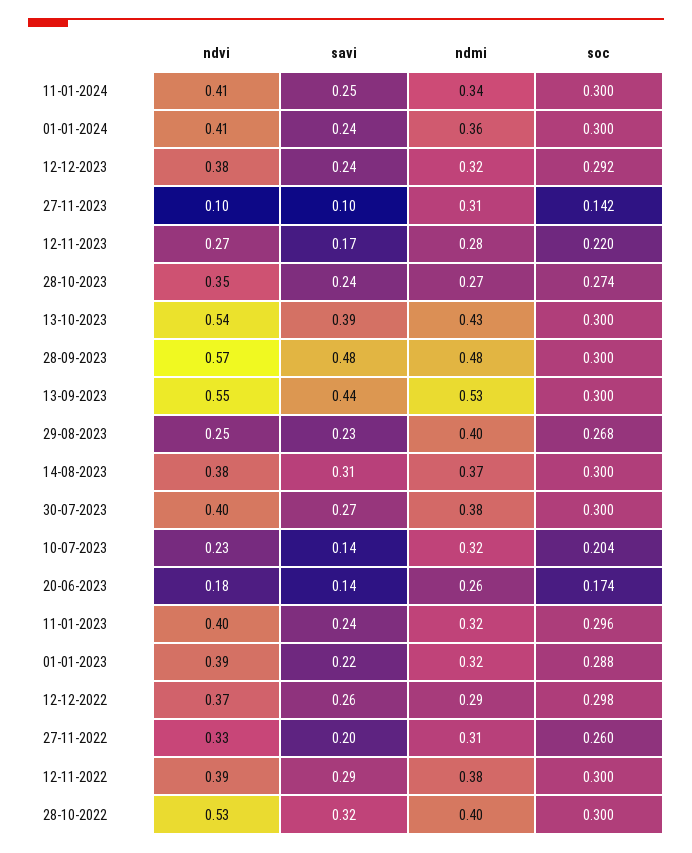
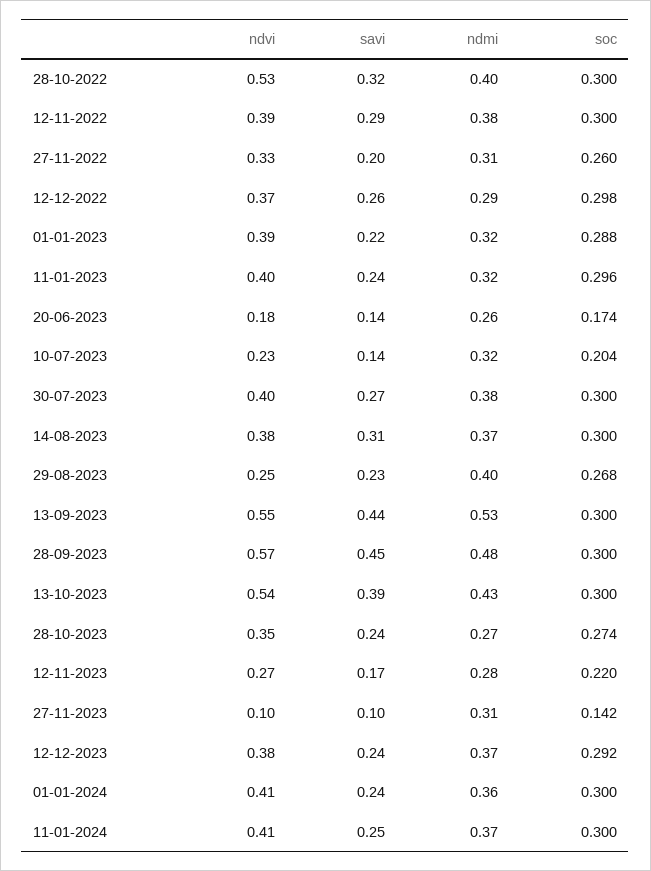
ndmi, 11-01-2024: 0.34 -> 0.37
ndmi, 12-12-2023: 0.32 -> 0.37
savi, 28-09-2023: 0.48 -> 0.45

